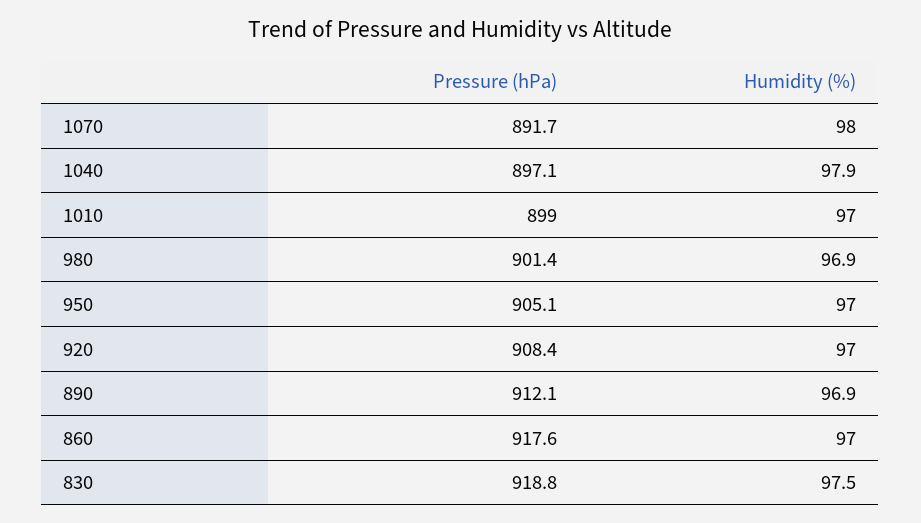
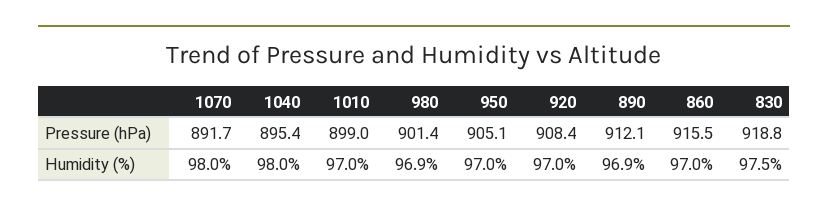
Pressure (hPa), 1040: 897.1 -> 895.4
Humidity (%), 1040: 97.9 -> 98
Pressure (hPa), 860: 917.6 -> 915.5

